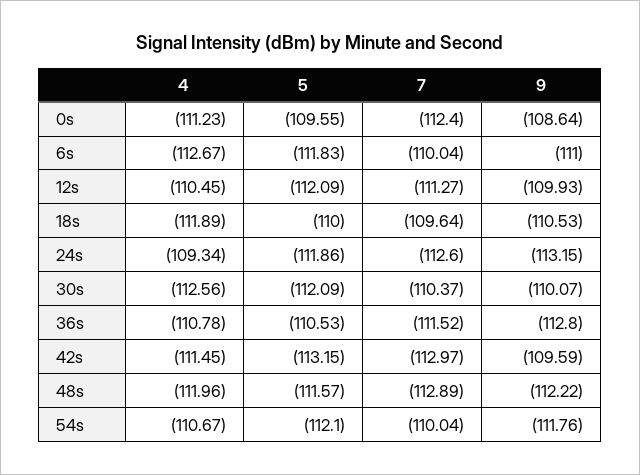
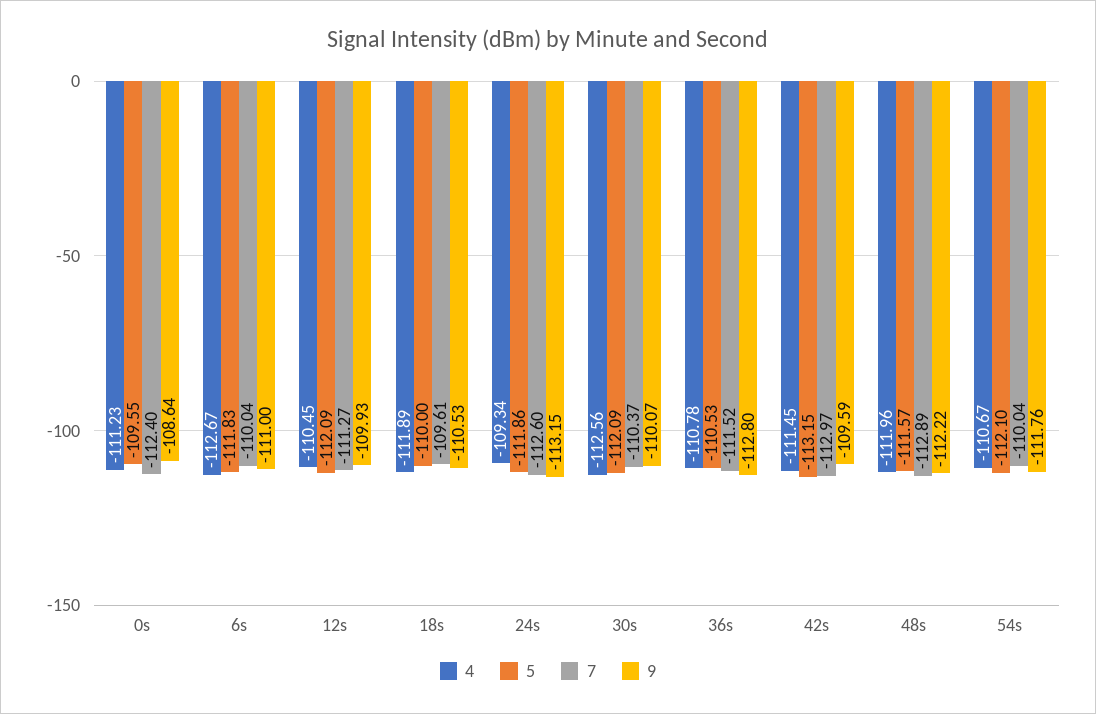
7, 18s: -109.64 -> -109.61

